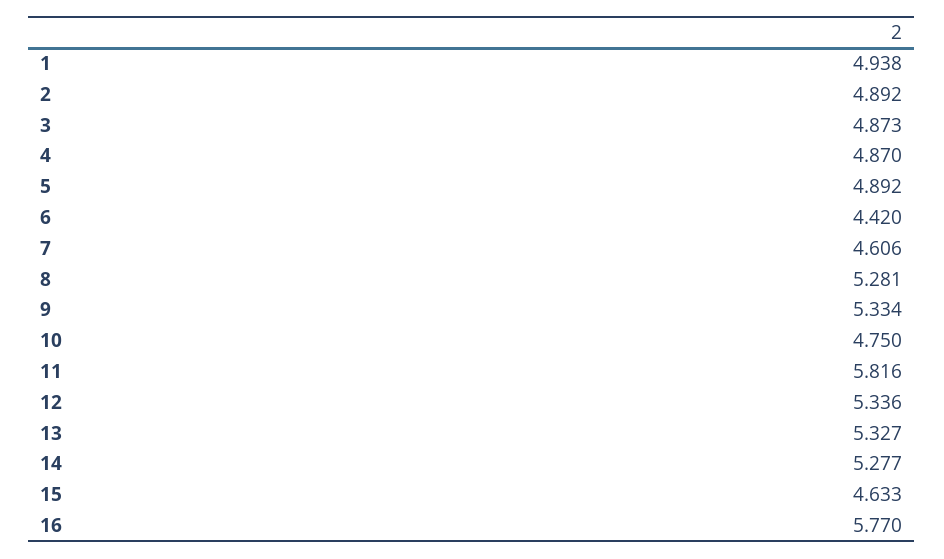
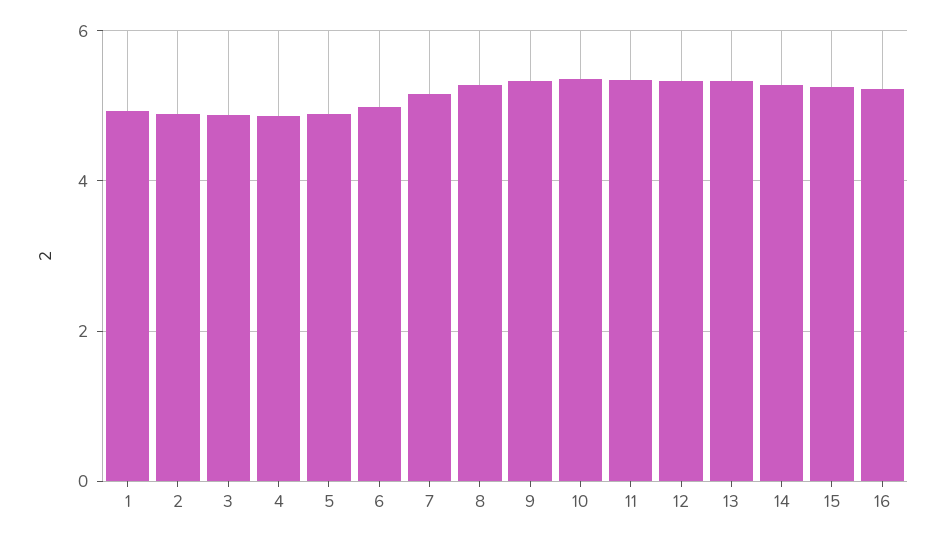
6: 4.42 -> 5
7: 4.606 -> 5.2
10: 4.75 -> 5.4
11: 5.816 -> 5.4
15: 4.633 -> 5.2
16: 5.77 -> 5.2

